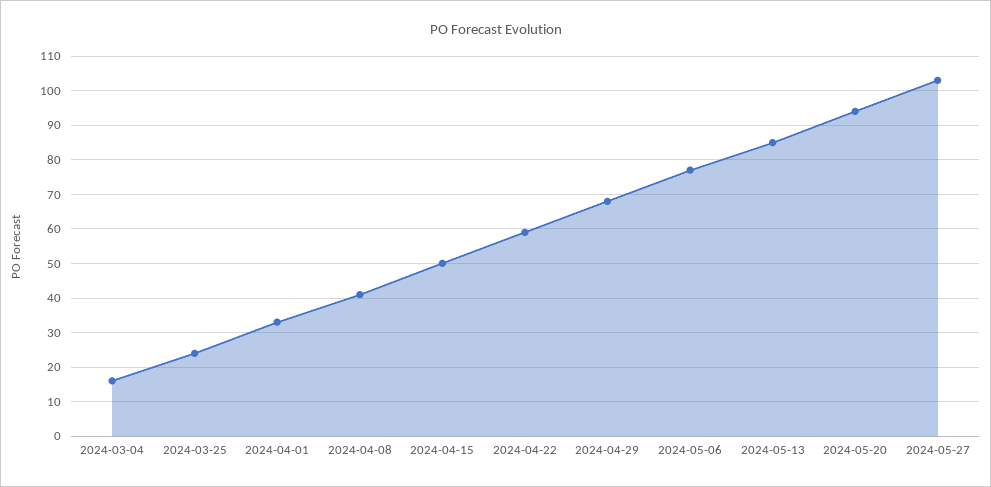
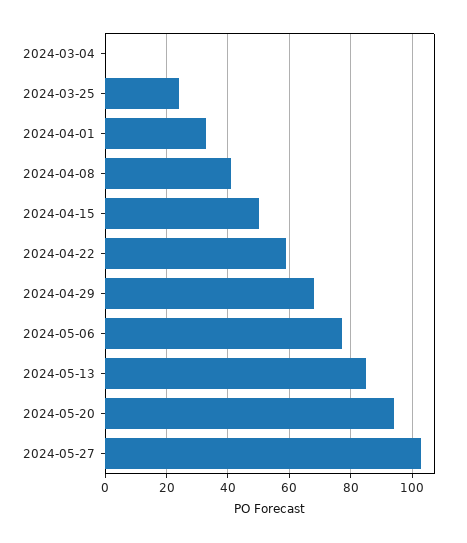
2024-03-04: 15 -> 0

